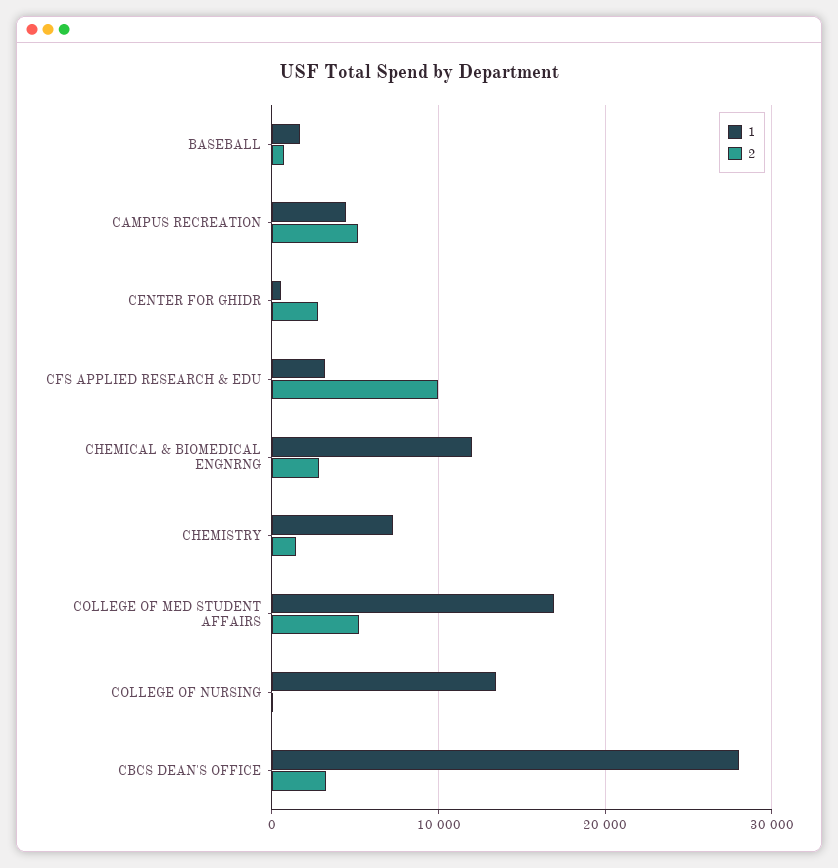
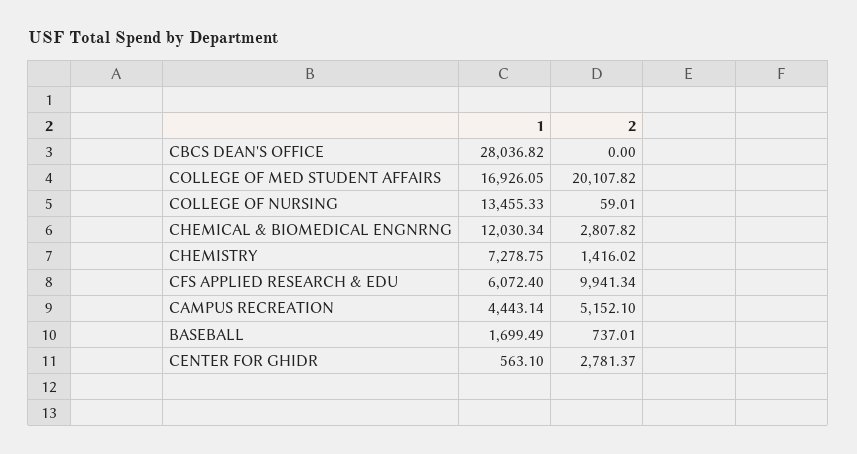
1, CFS APPLIED RESEARCH & EDU: 3000 -> 6072.4
2, COLLEGE OF MED STUDENT AFFAIRS: 5000 -> 20107.82
2, CBCS DEAN'S OFFICE: 3000 -> 0

